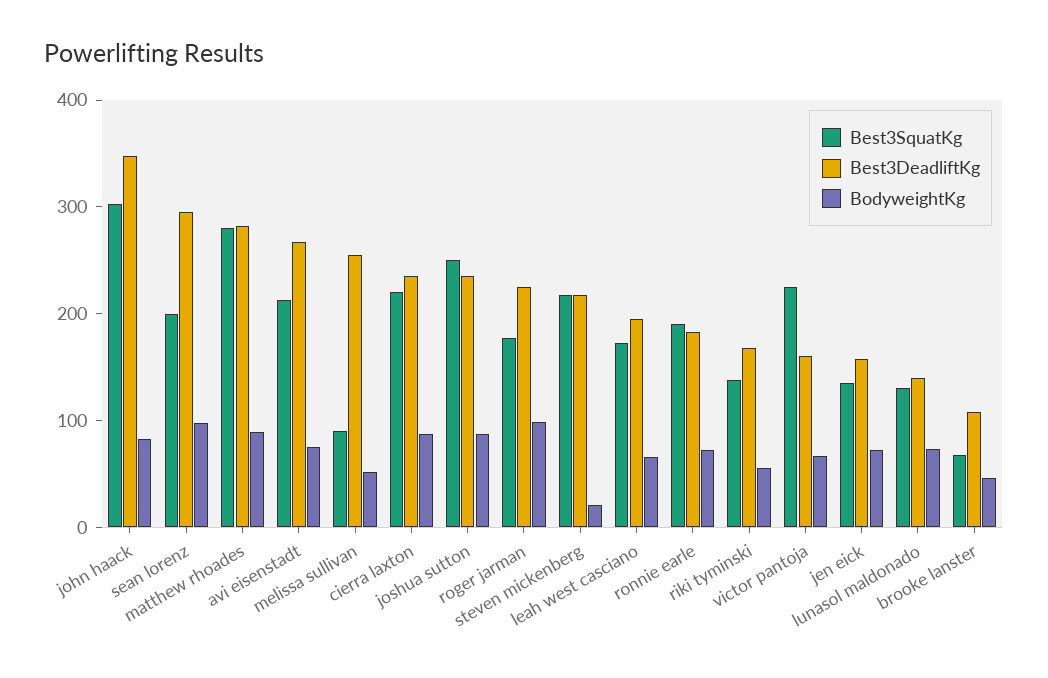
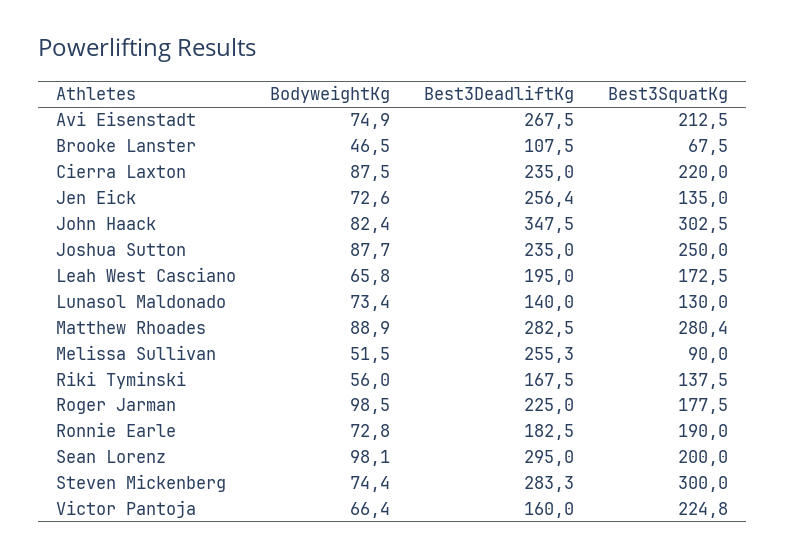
Best3SquatKg, steven mickenberg: 220 -> 300
Best3DeadliftKg, steven mickenberg: 220 -> 283.3
BodyweightKg, steven mickenberg: 20 -> 74.4
Best3DeadliftKg, jen eick: 160 -> 256.4

